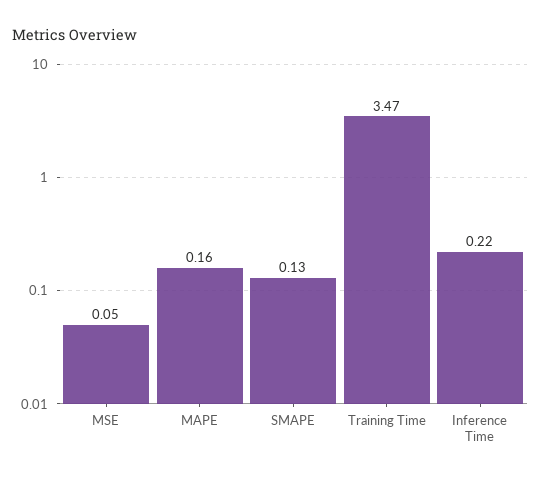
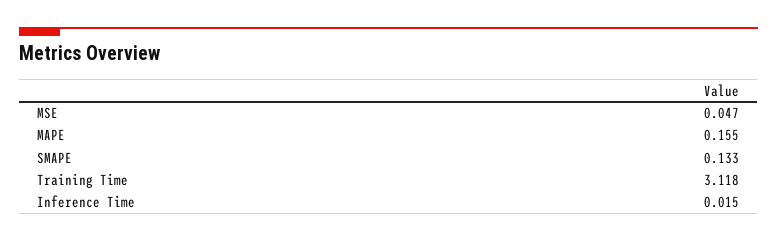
Training Time: 3.47 -> 3.118
Inference Time: 0.22 -> 0.015

